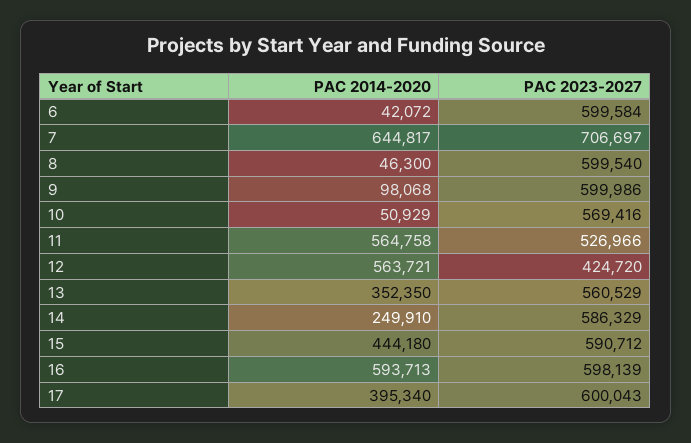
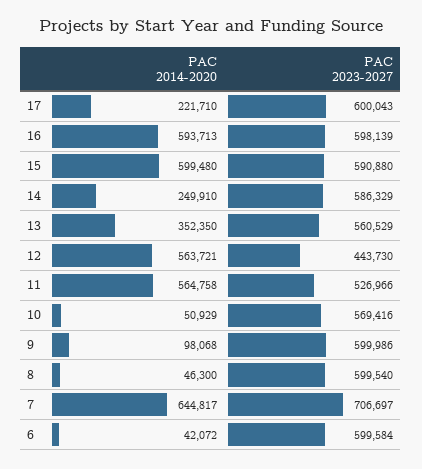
PAC 2023-2027, 12: 424720 -> 443730
PAC 2014-2020, 15: 444180 -> 599480
PAC 2023-2027, 15: 590712 -> 590880
PAC 2014-2020, 17: 395340 -> 221710

